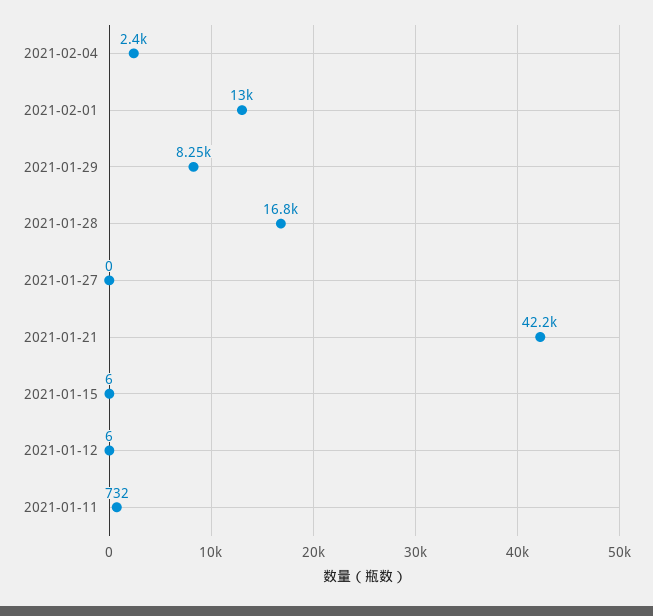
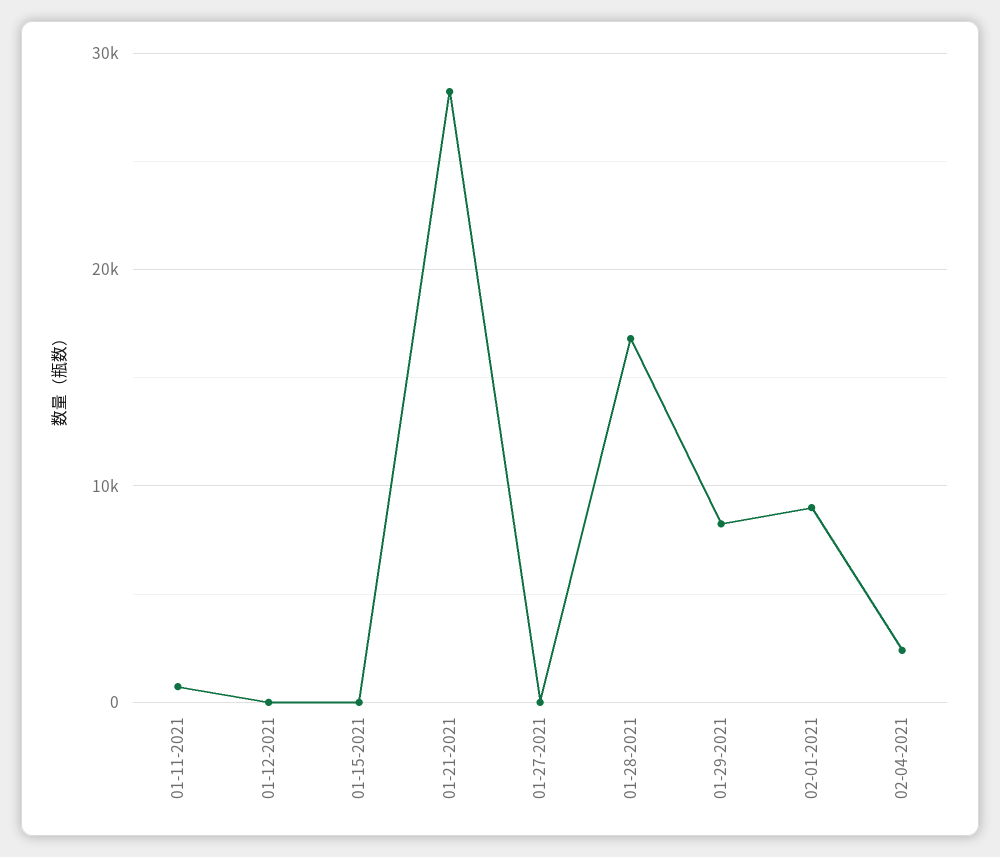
2021-02-01: 13000 -> 9000
2021-01-21: 42200 -> 28000

